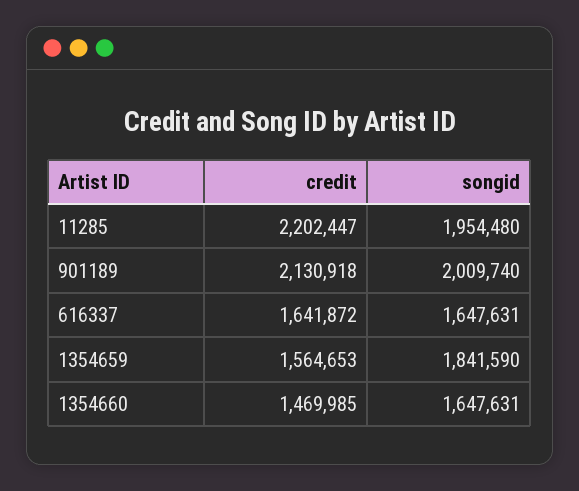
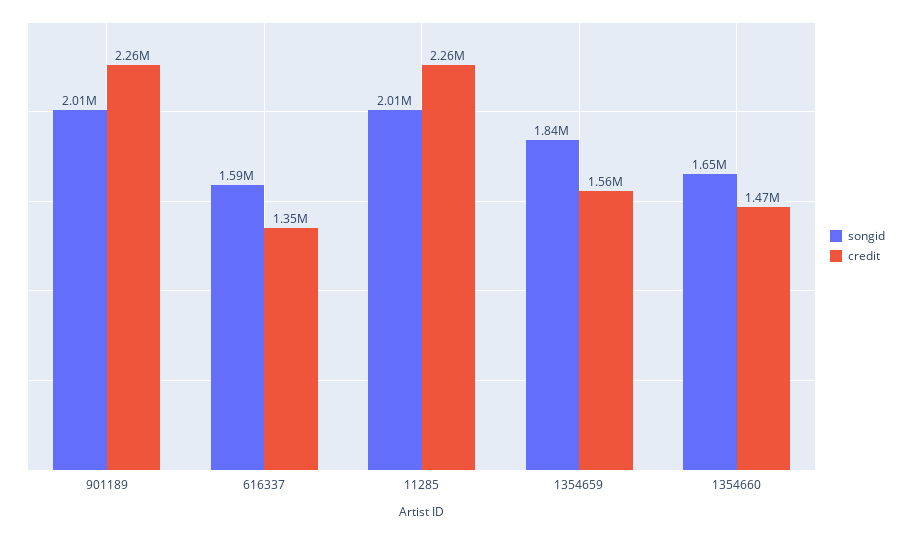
credit, 11285: 2202447 -> 2260000
songid, 11285: 1954480 -> 2010000
credit, 901189: 2130918 -> 2260000
credit, 616337: 1641872 -> 1350000
songid, 616337: 1647631 -> 1590000

